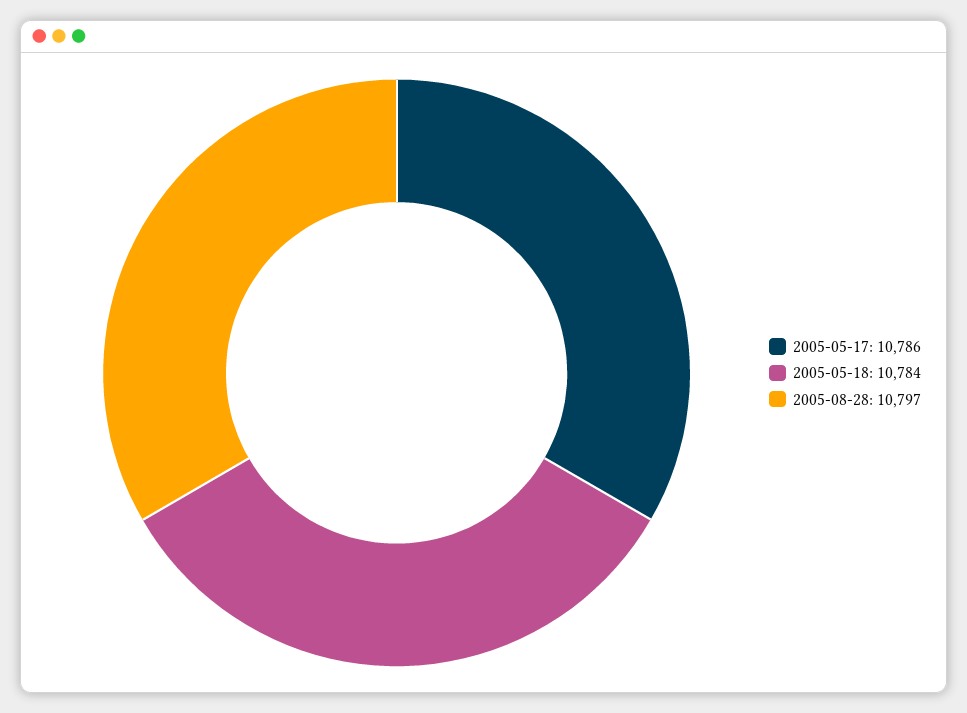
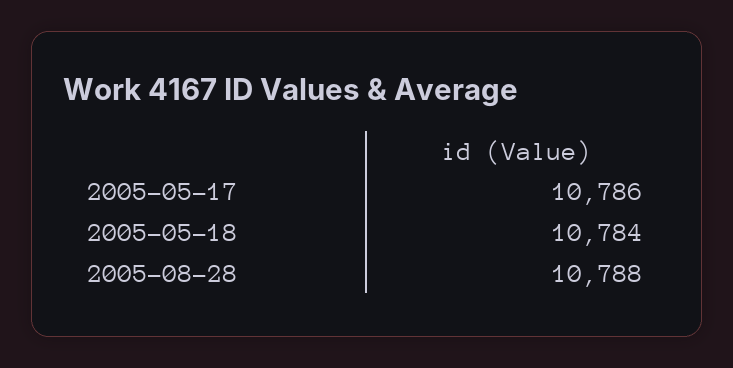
2005-08-28: 10797 -> 10788

